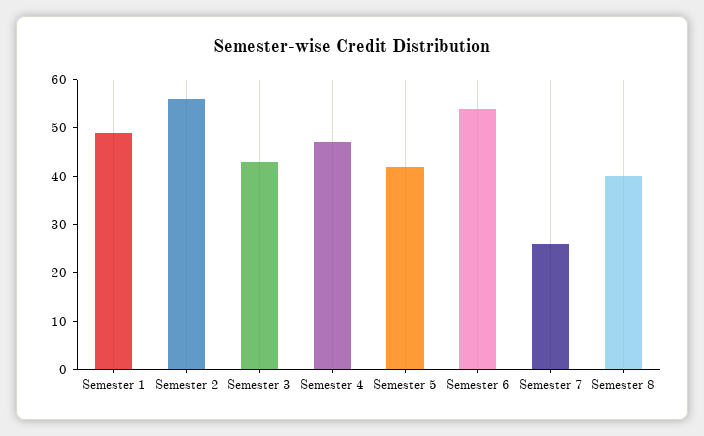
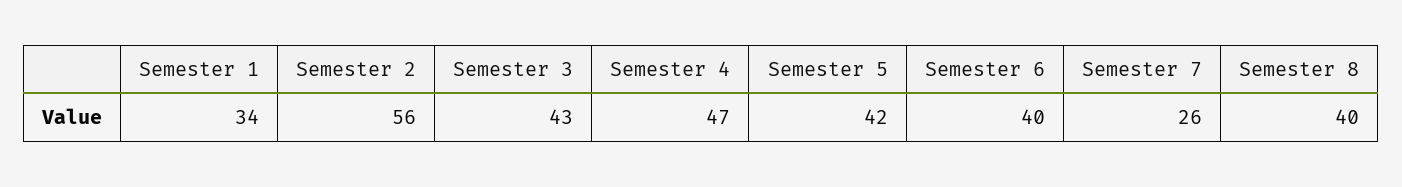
Semester 1: 50 -> 34
Semester 6: 55 -> 40

